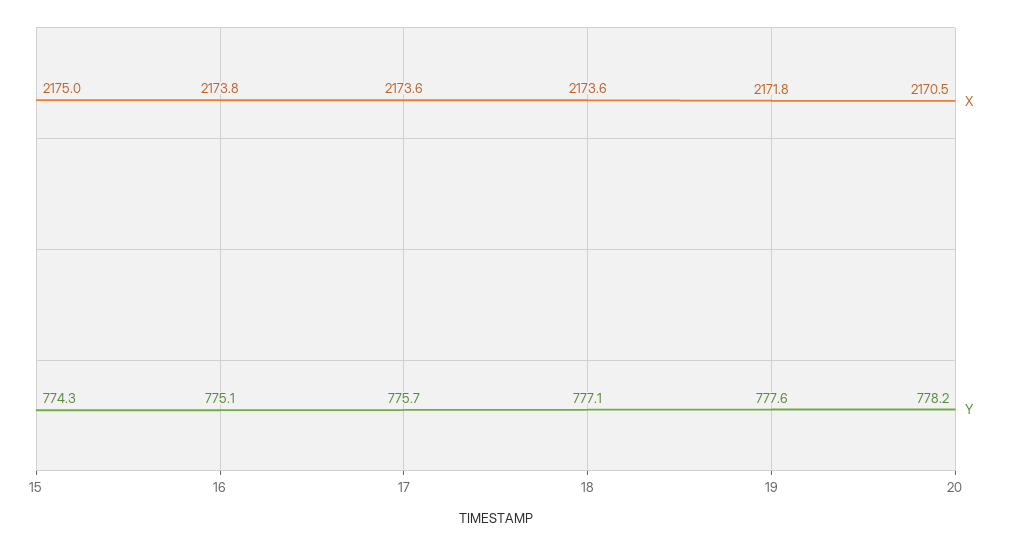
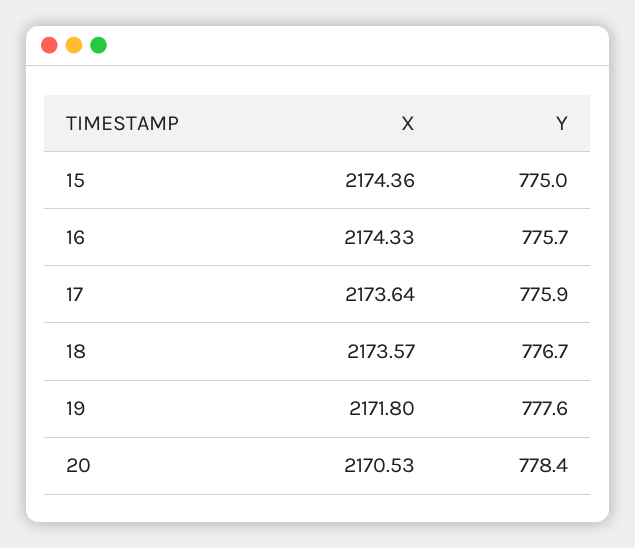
X, 15: 2175 -> 2174.36
Y, 15: 774.3 -> 775
X, 16: 2173.8 -> 2174.33
Y, 16: 775.1 -> 775.7
Y, 17: 775.7 -> 775.9
Y, 18: 777.1 -> 776.7
Y, 20: 778.2 -> 778.4

